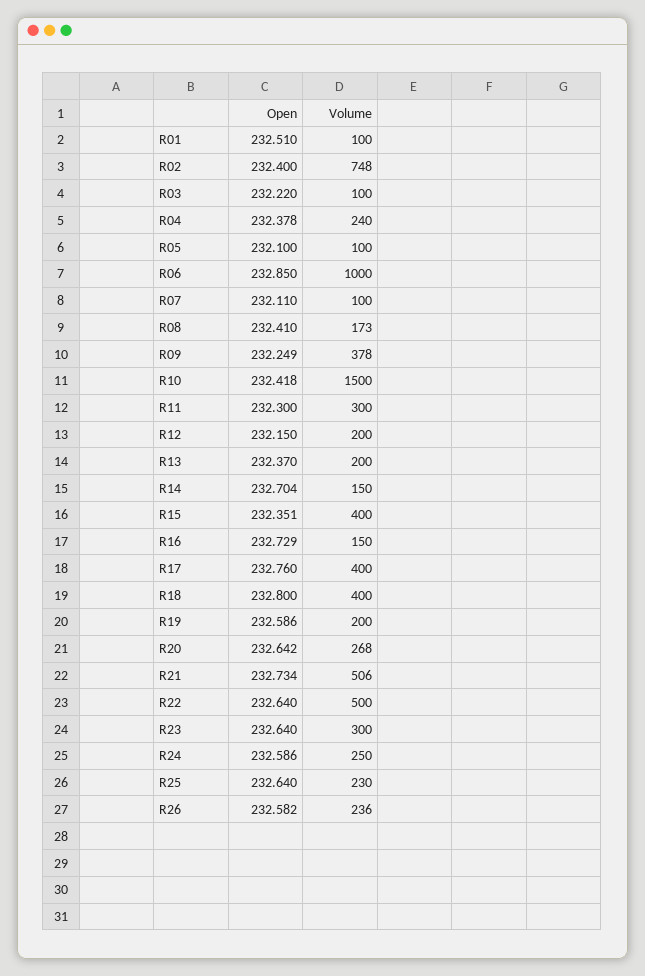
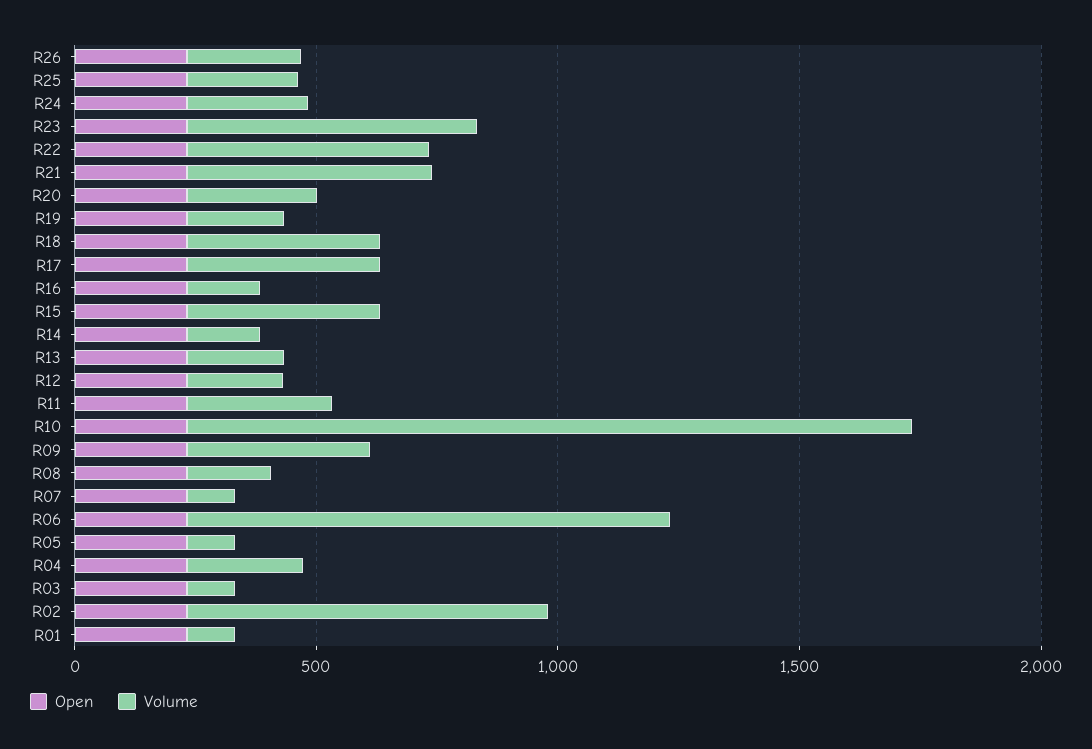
Volume, R23: 300 -> 600

